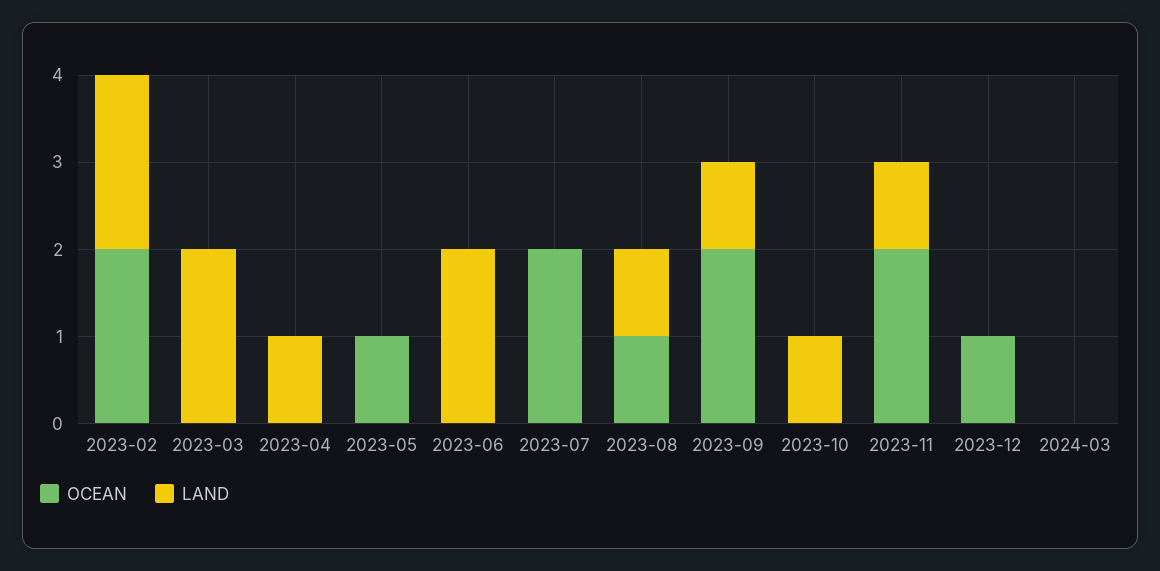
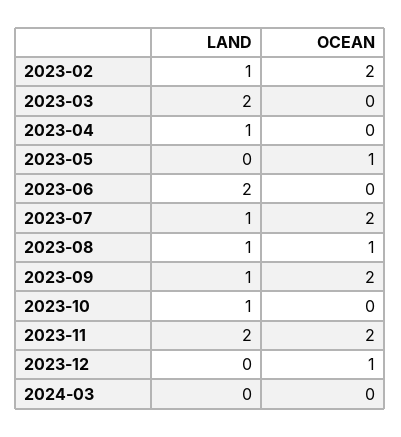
LAND, 2023-02: 2 -> 1
LAND, 2023-07: 0 -> 1
LAND, 2023-11: 1 -> 2

